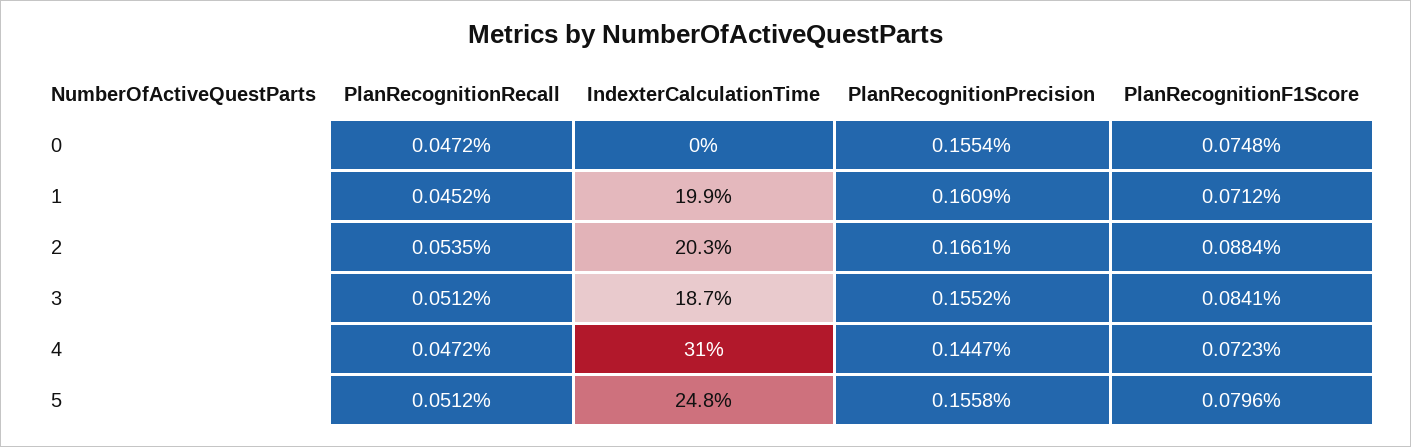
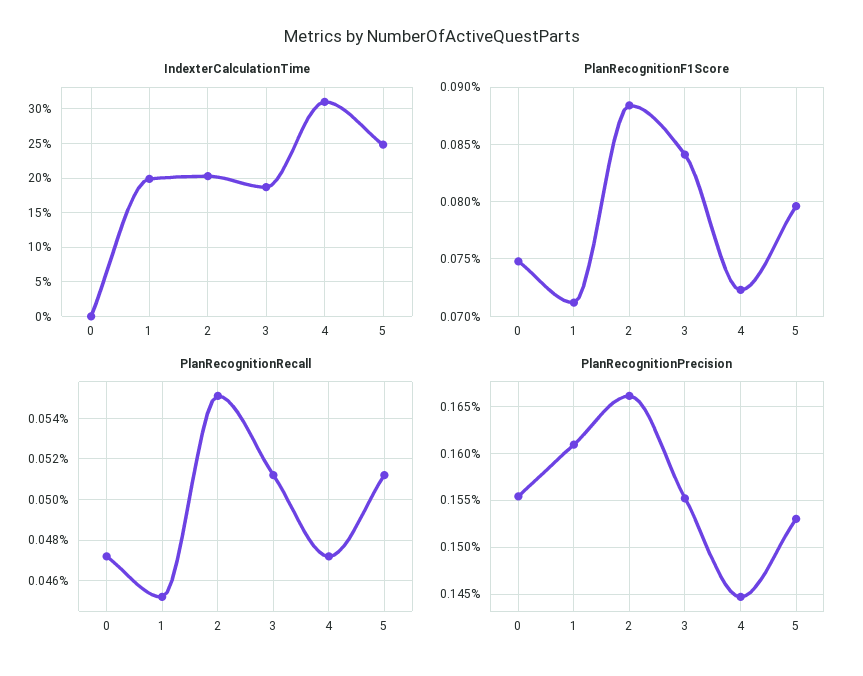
PlanRecognitionRecall, 2: 0.0535 -> 0.055
PlanRecognitionPrecision, 5: 0.1558 -> 0.153

